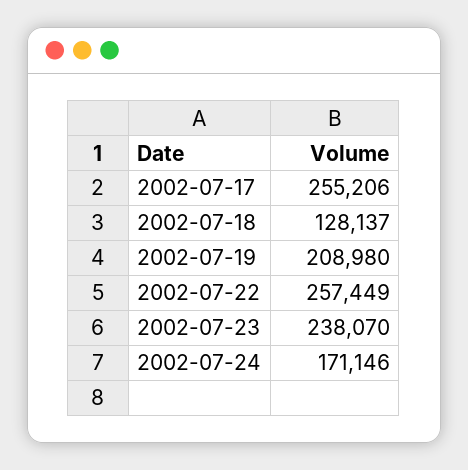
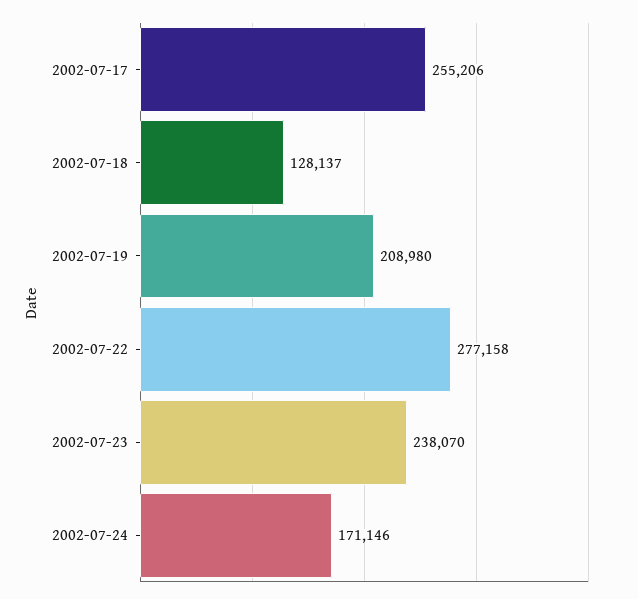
2002-07-22: 257449 -> 277158

